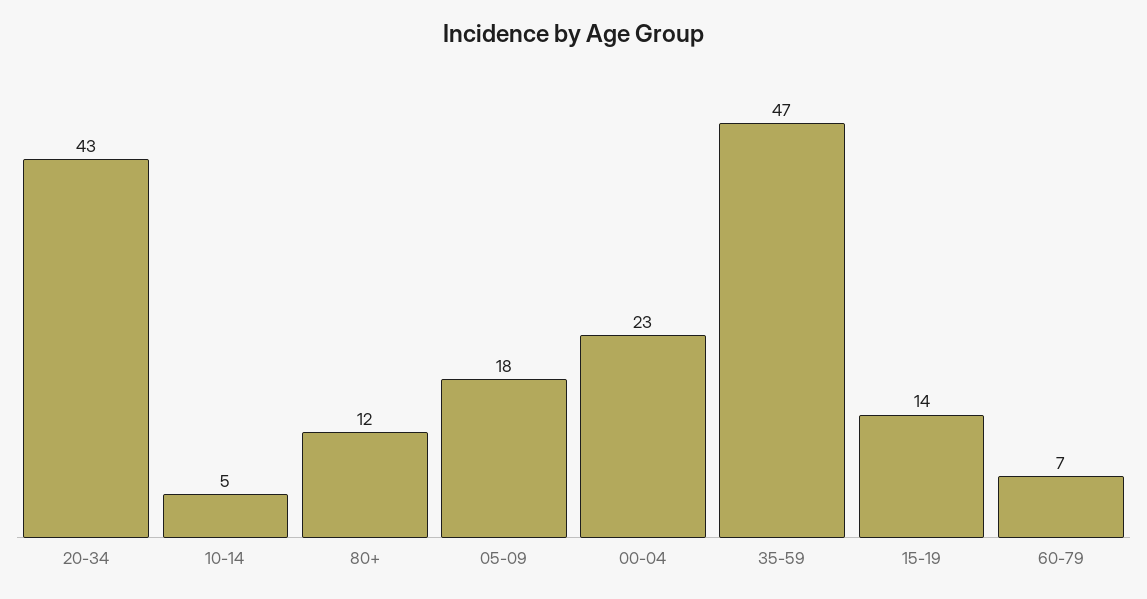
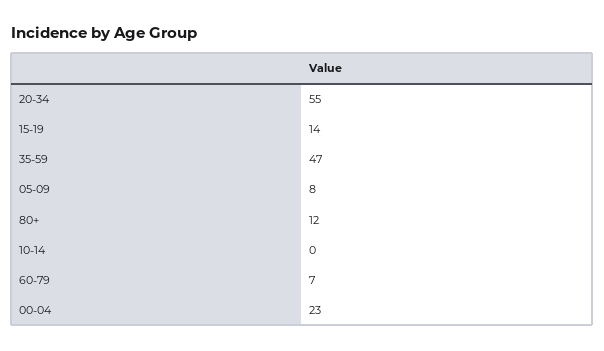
20-34: 43 -> 55
10-14: 5 -> 0
05-09: 18 -> 8

